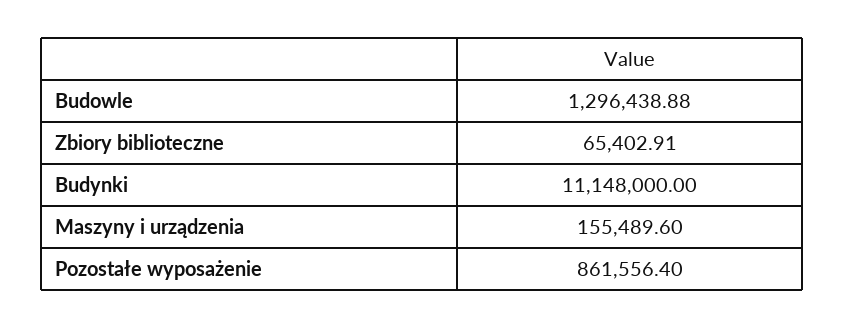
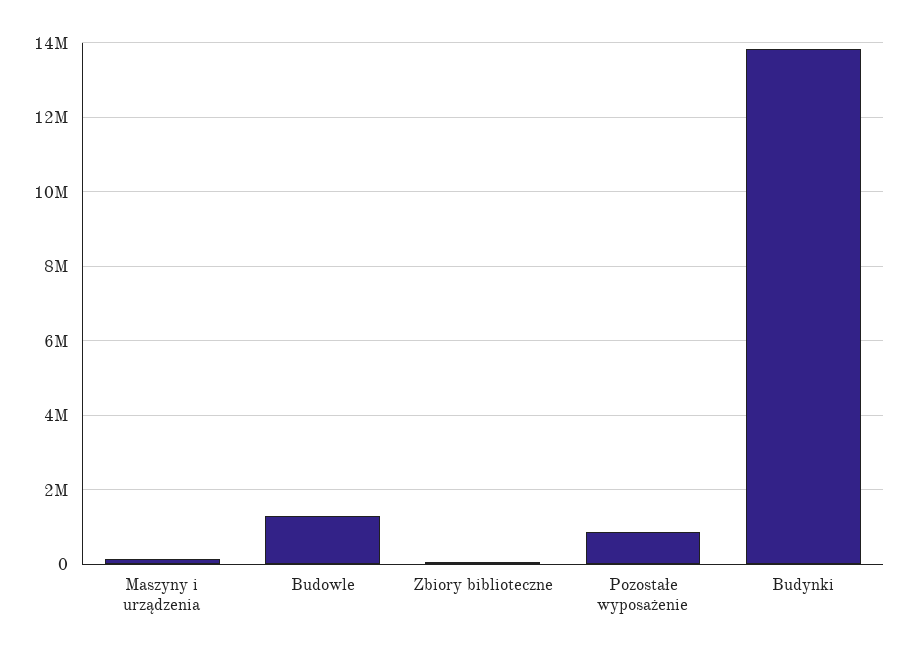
Budynki: 11148000 -> 13800000

